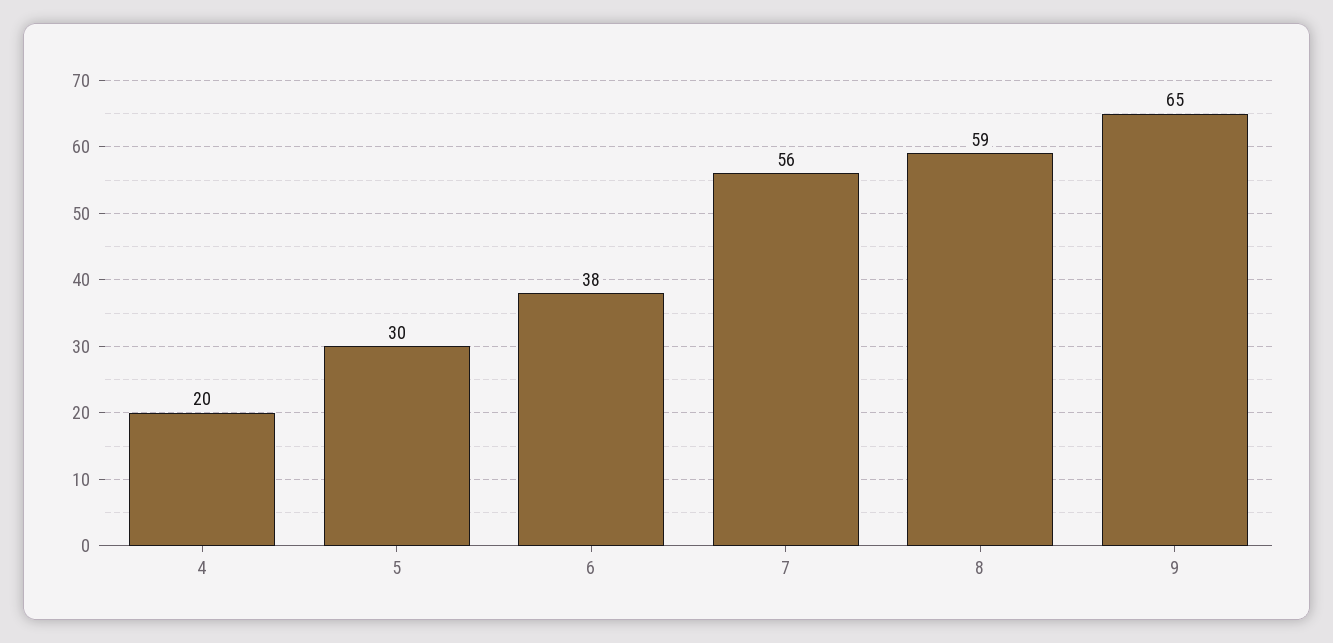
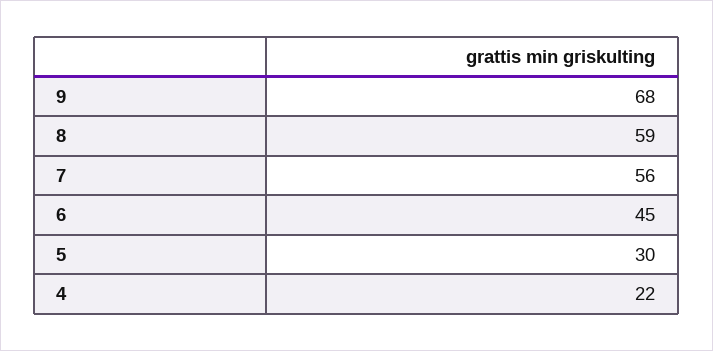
4: 20 -> 22
6: 38 -> 45
9: 65 -> 68

